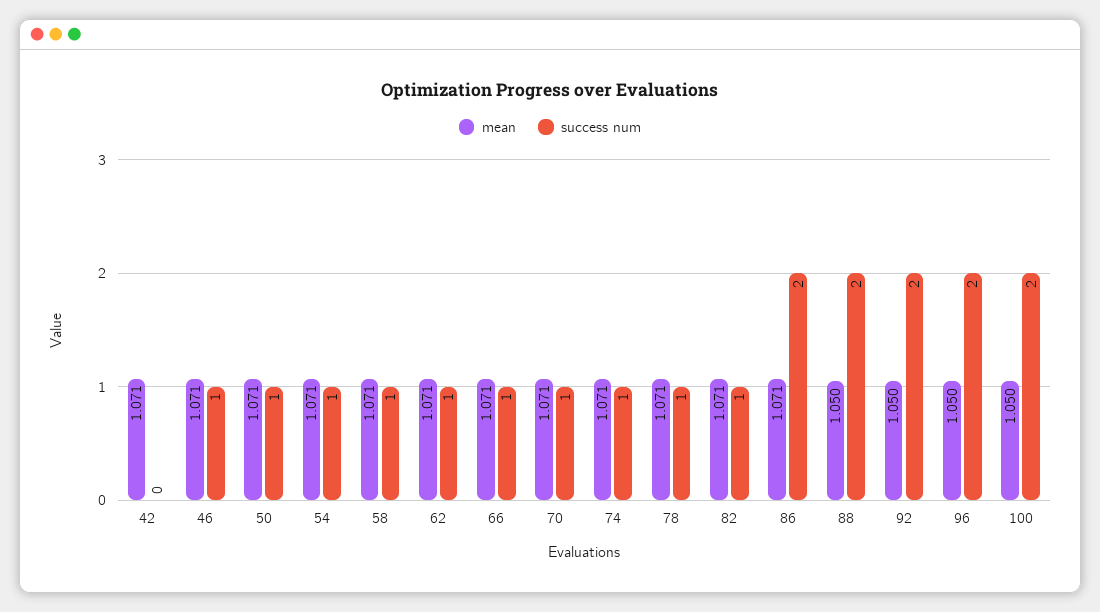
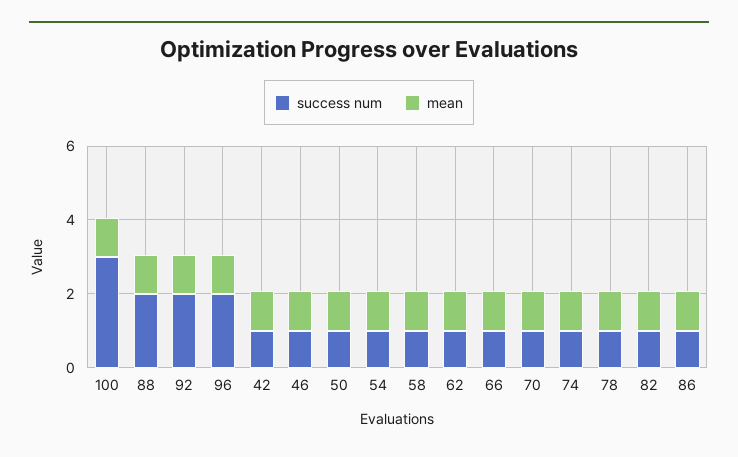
success num, 42: 0 -> 1
success num, 86: 2 -> 1
success num, 100: 2 -> 3

